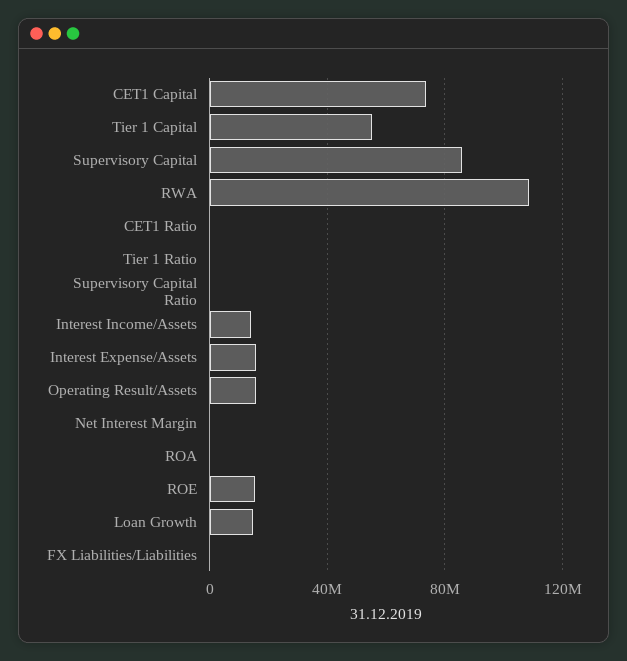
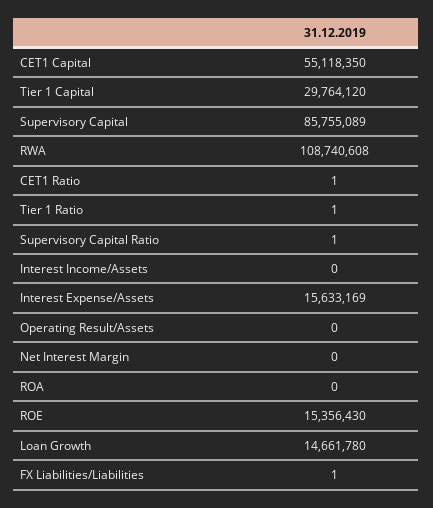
CET1 Capital: 75000000 -> 55118350
Tier 1 Capital: 55000000 -> 29764120
Interest Income/Assets: 15000000 -> 0
Operating Result/Assets: 15000000 -> 0

